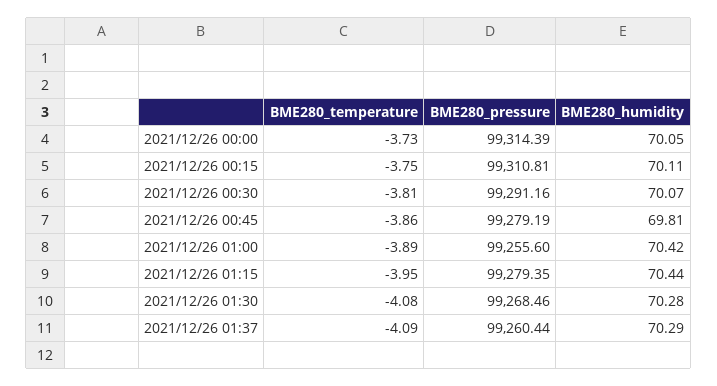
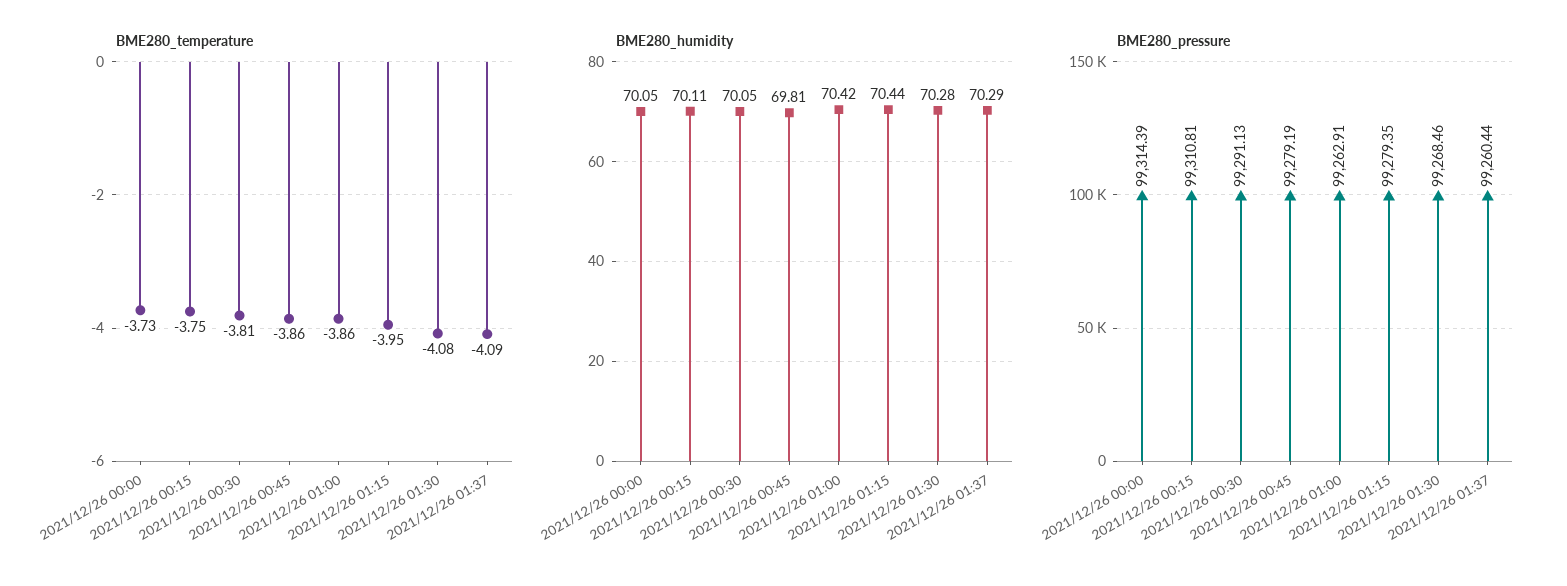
BME280_pressure, 2021/12/26 00:30: 99291.16 -> 99291.13
BME280_humidity, 2021/12/26 00:30: 70.07 -> 70.05
BME280_temperature, 2021/12/26 01:00: -3.89 -> -3.86
BME280_pressure, 2021/12/26 01:00: 99255.6 -> 99262.91

